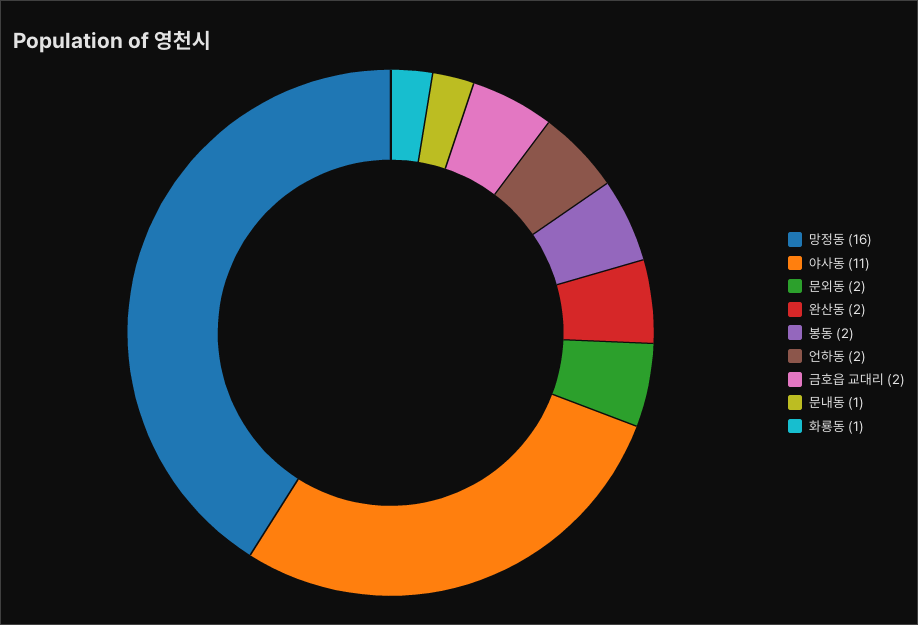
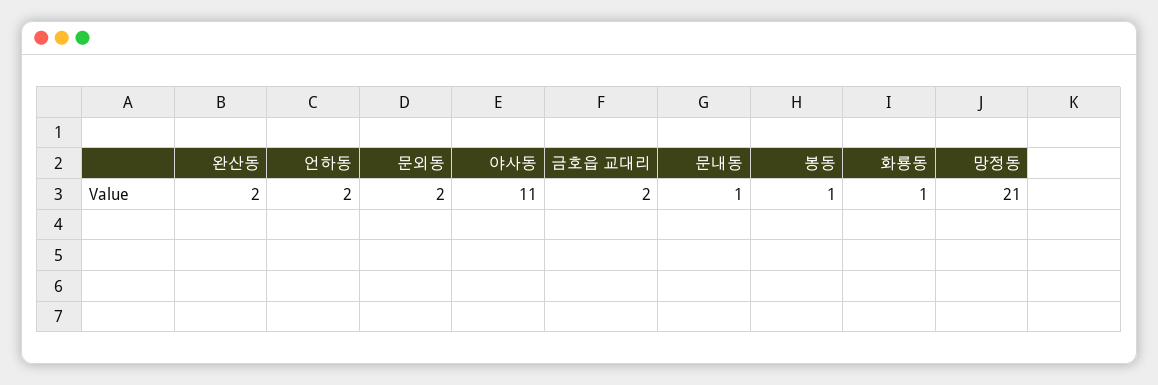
망정동: 16 -> 21
봉동: 2 -> 1

